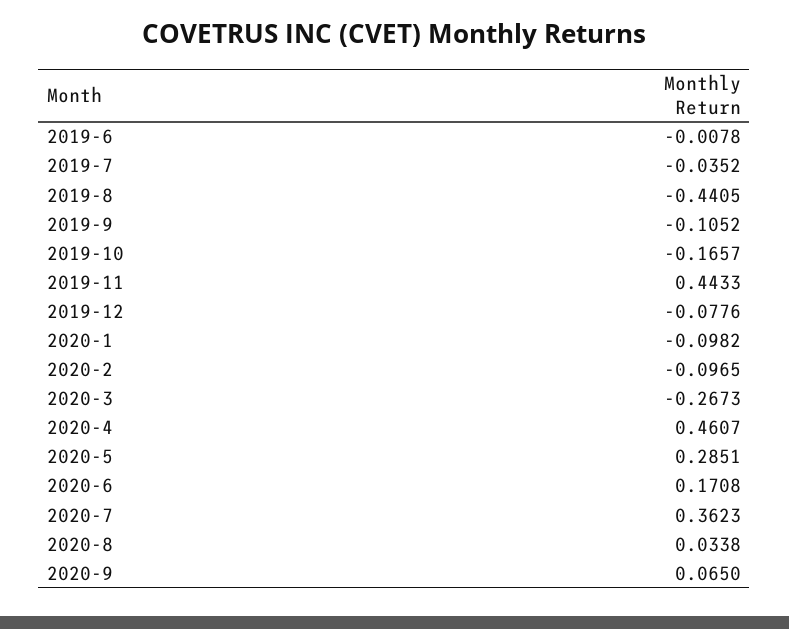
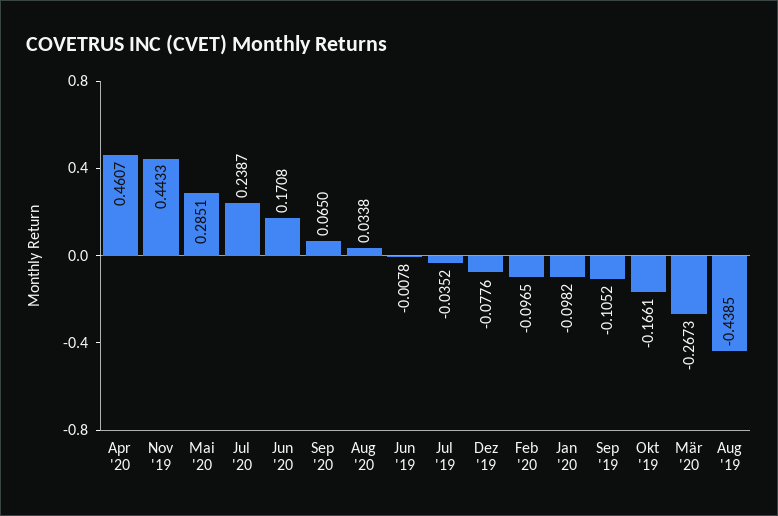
2019-8: -0.4405 -> -0.4385
2019-10: -0.1657 -> -0.1661
2020-7: 0.3623 -> 0.2387

